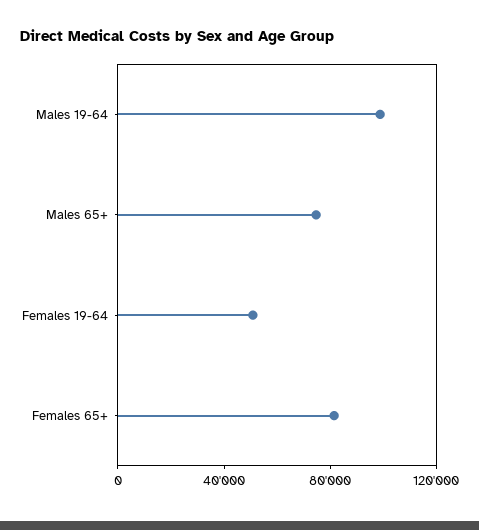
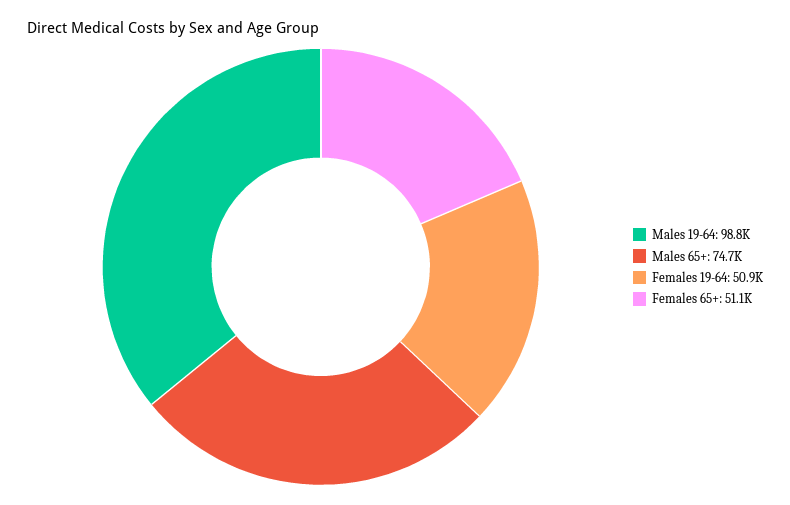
Females 65+: 80000 -> 51100

